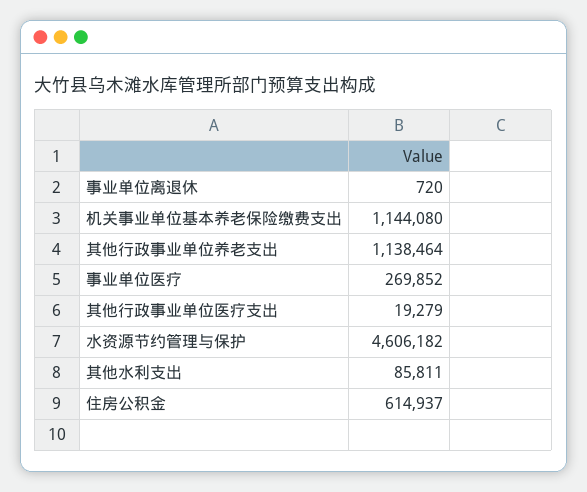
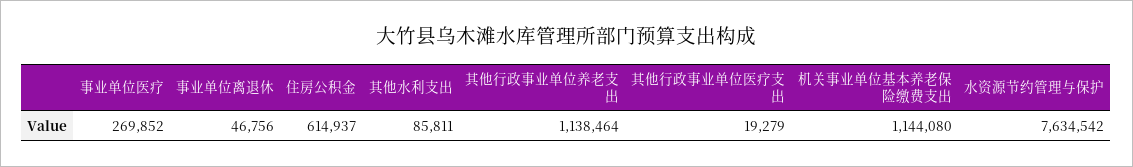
事业单位离退休: 720 -> 46756
水资源节约管理与保护: 4606182 -> 7634542

